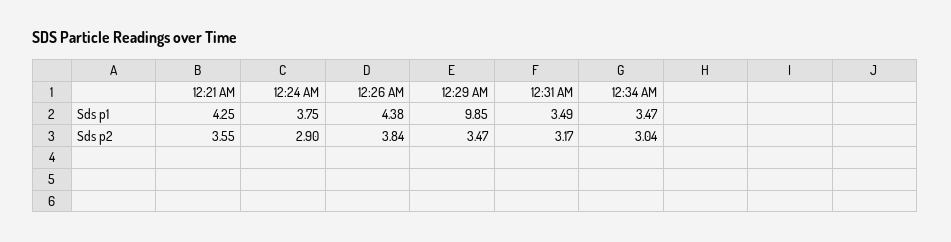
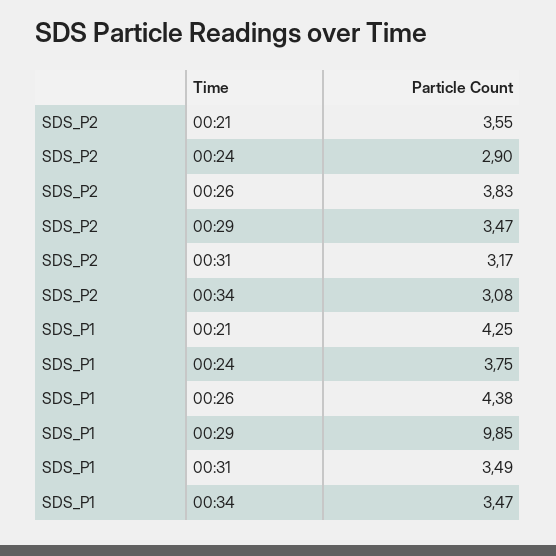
12:26 AM, Sds p2: 3.84 -> 3.83
12:34 AM, Sds p2: 3.04 -> 3.08

